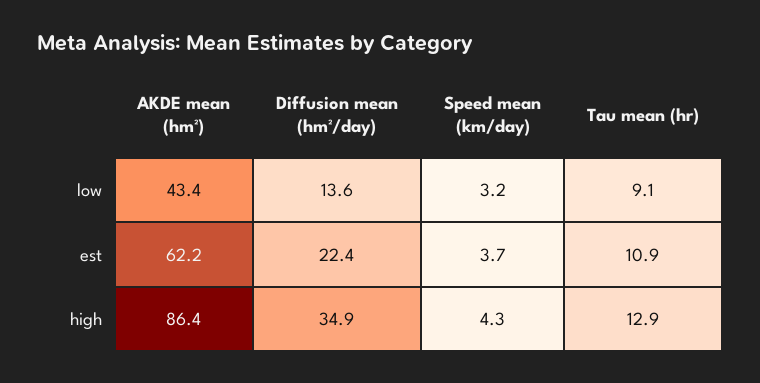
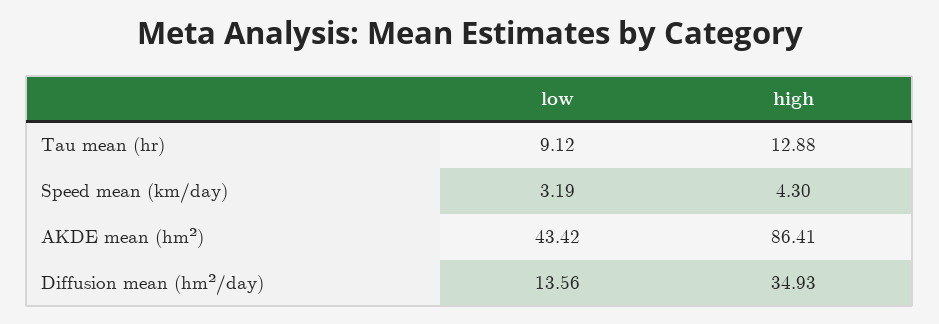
AKDE mean (hm²), est: 62.2 -> none
Diffusion mean (hm²/day), est: 22.4 -> none
Speed mean (km/day), est: 3.7 -> none
Tau mean (hr), est: 10.9 -> none

